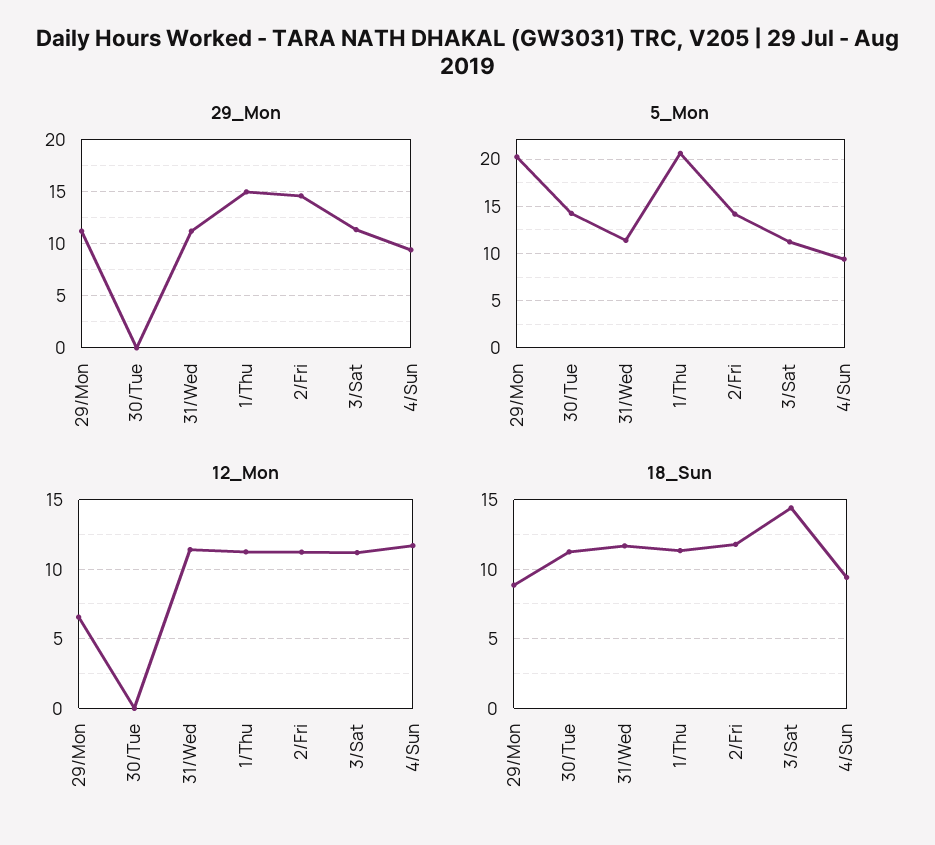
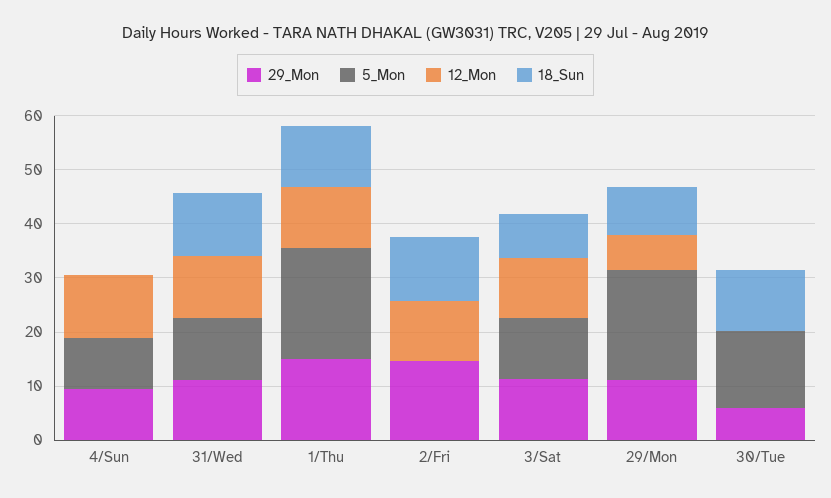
29_Mon, 30/Tue: 0 -> 6
5_Mon, 2/Fri: 14 -> 0
18_Sun, 3/Sat: 14.5 -> 8
18_Sun, 4/Sun: 9.5 -> 0

